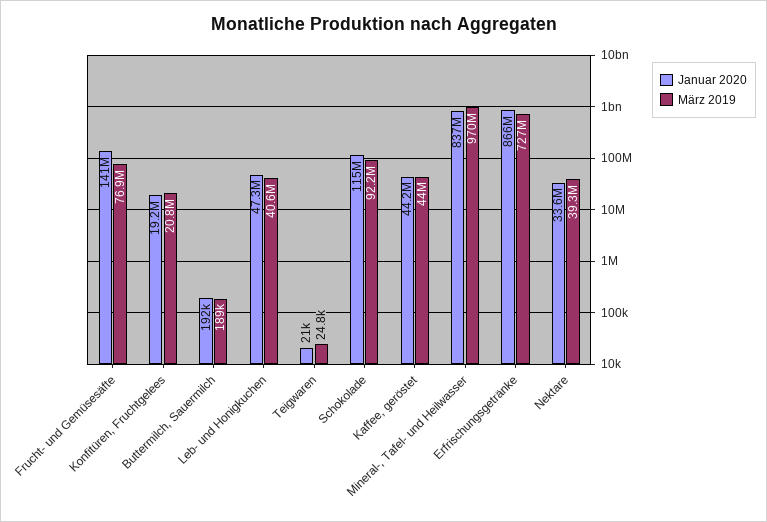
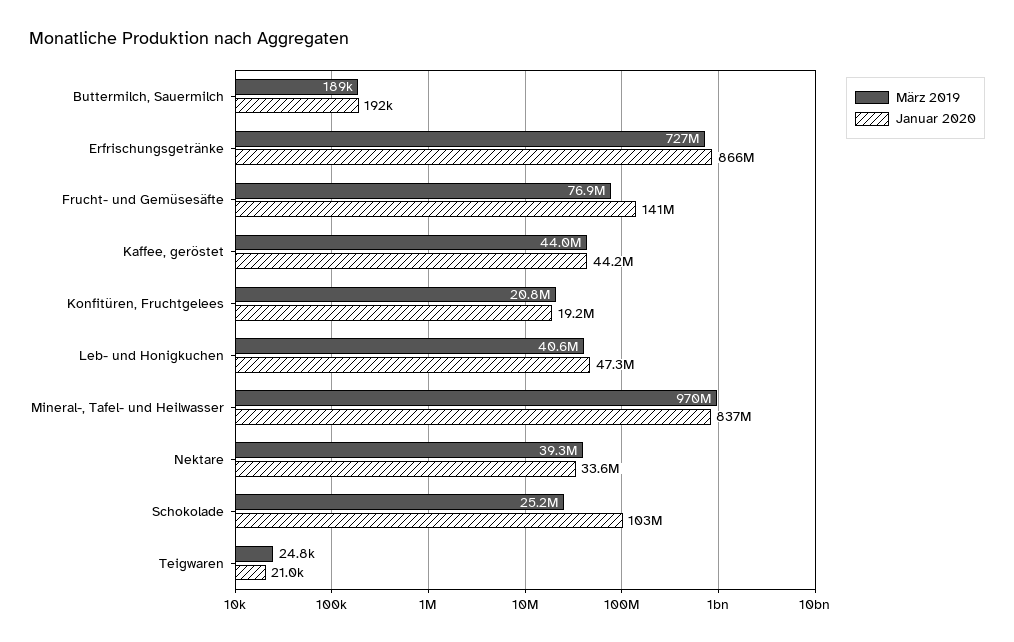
Januar 2020, Schokolade: 115000000 -> 103000000
März 2019, Schokolade: 92200000 -> 25200000

